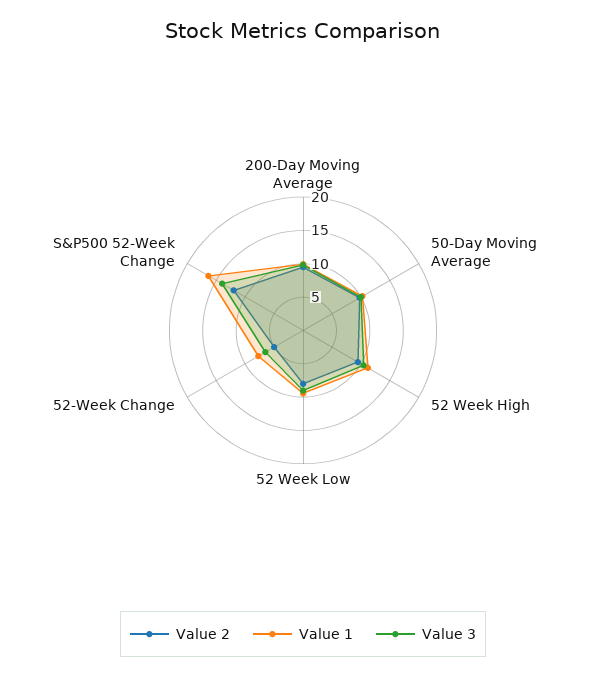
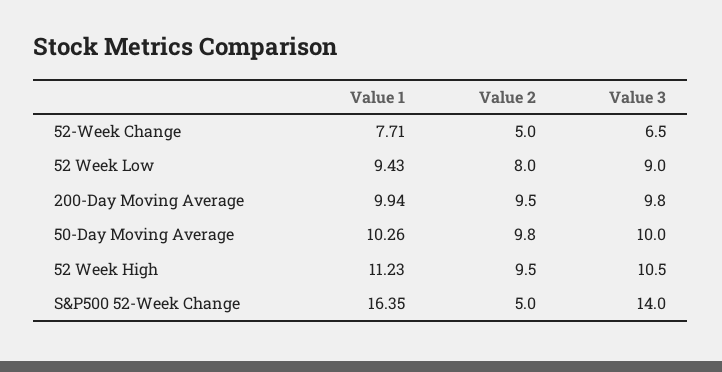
Value 2, S&P500 52-Week Change: 12.5 -> 5

